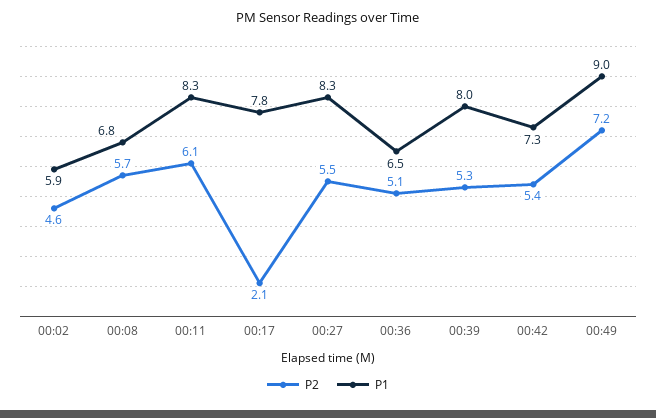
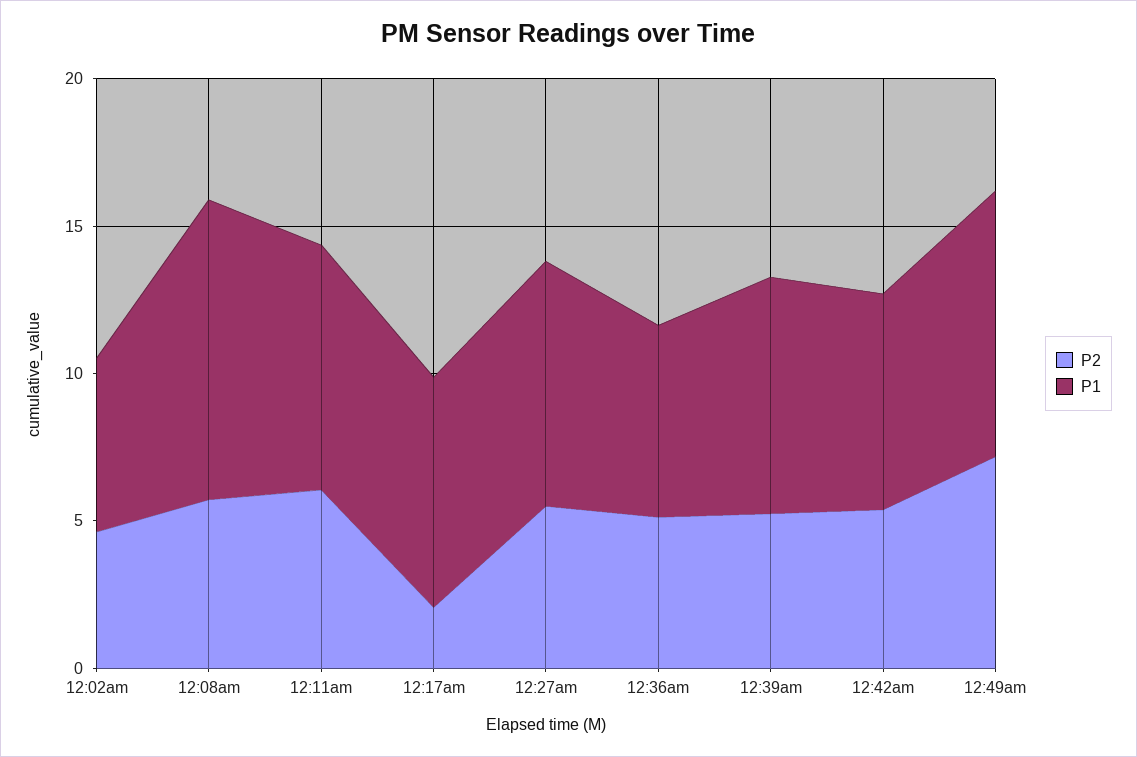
P1, 00:08: 6.8 -> 10

